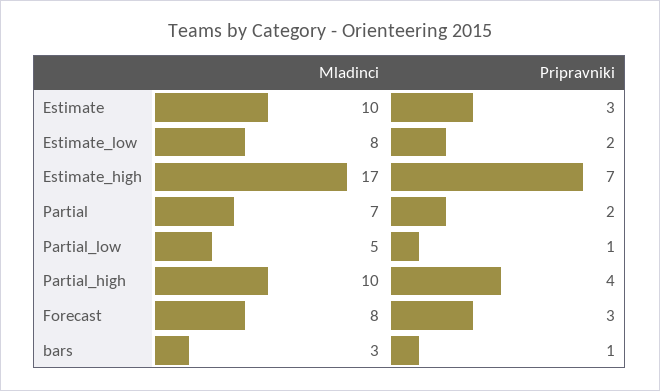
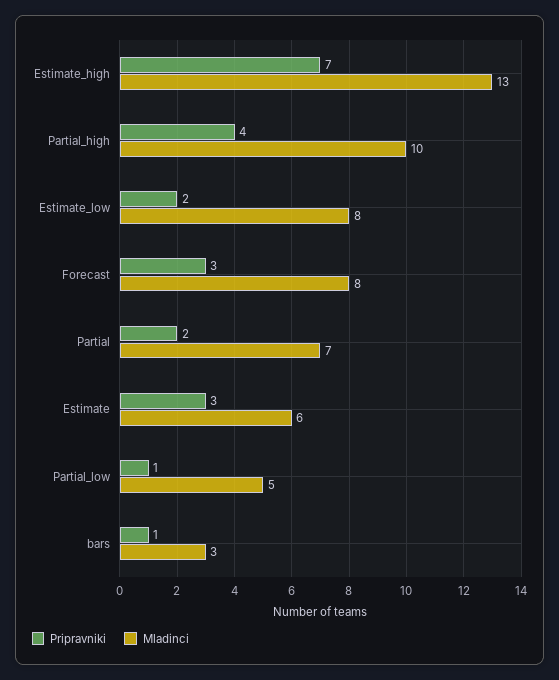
Mladinci, Estimate: 10 -> 6
Mladinci, Estimate_high: 17 -> 13

